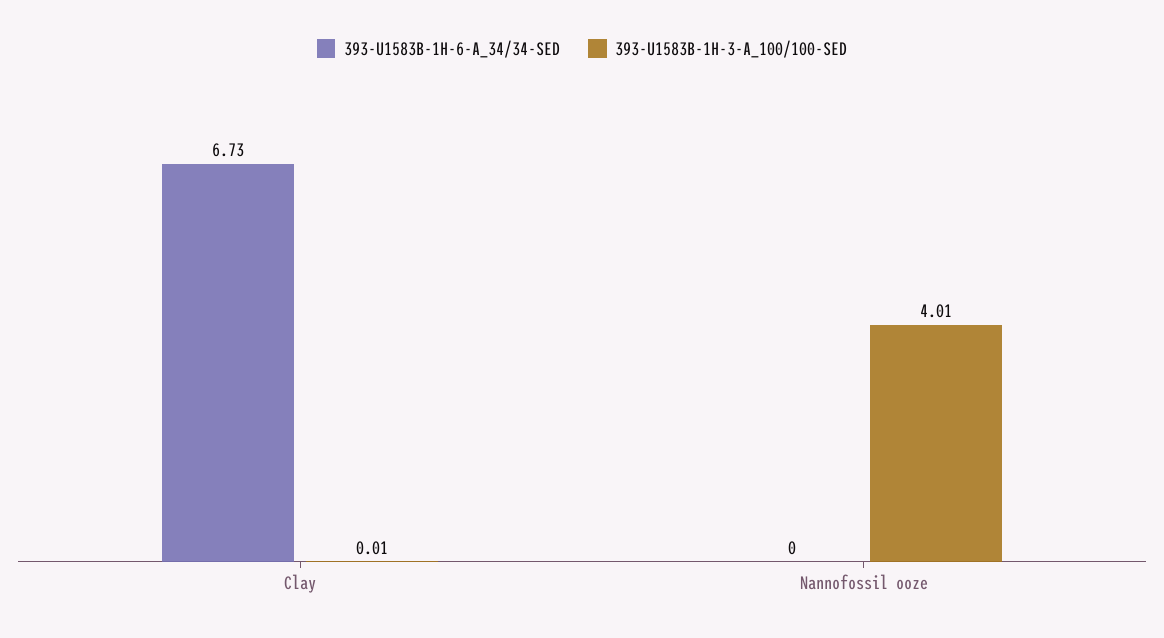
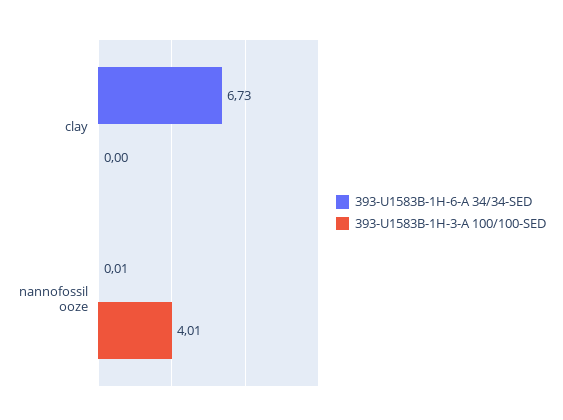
393-U1583B-1H-3-A_100/100-SED, Clay: 0.01 -> 0
393-U1583B-1H-6-A_34/34-SED, Nannofossil ooze: 0 -> 0.01

